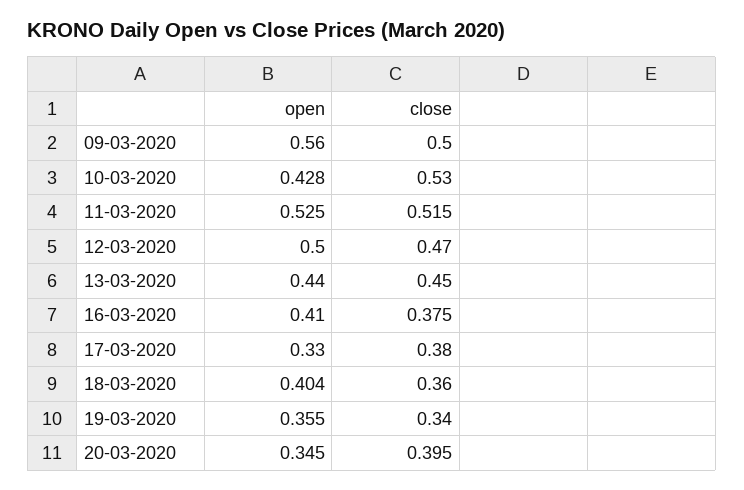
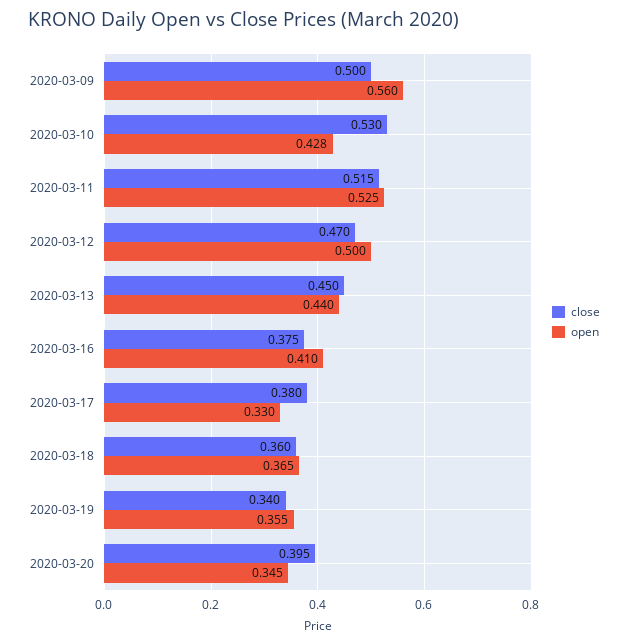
open, 18-03-2020: 0.404 -> 0.365

